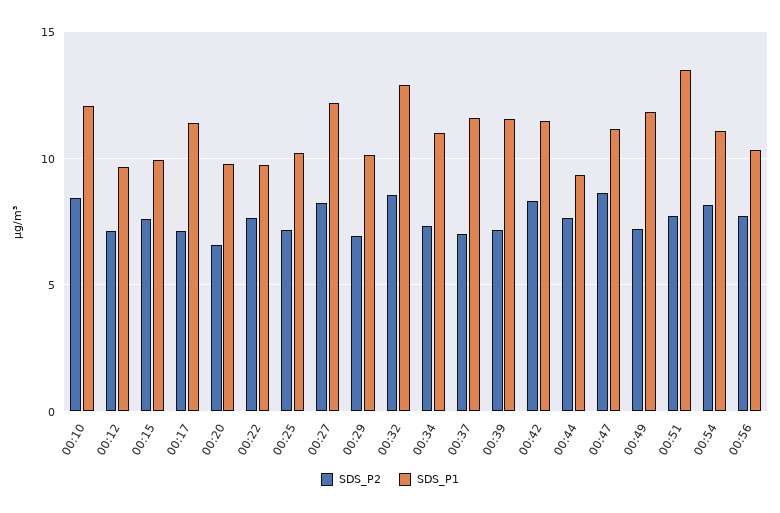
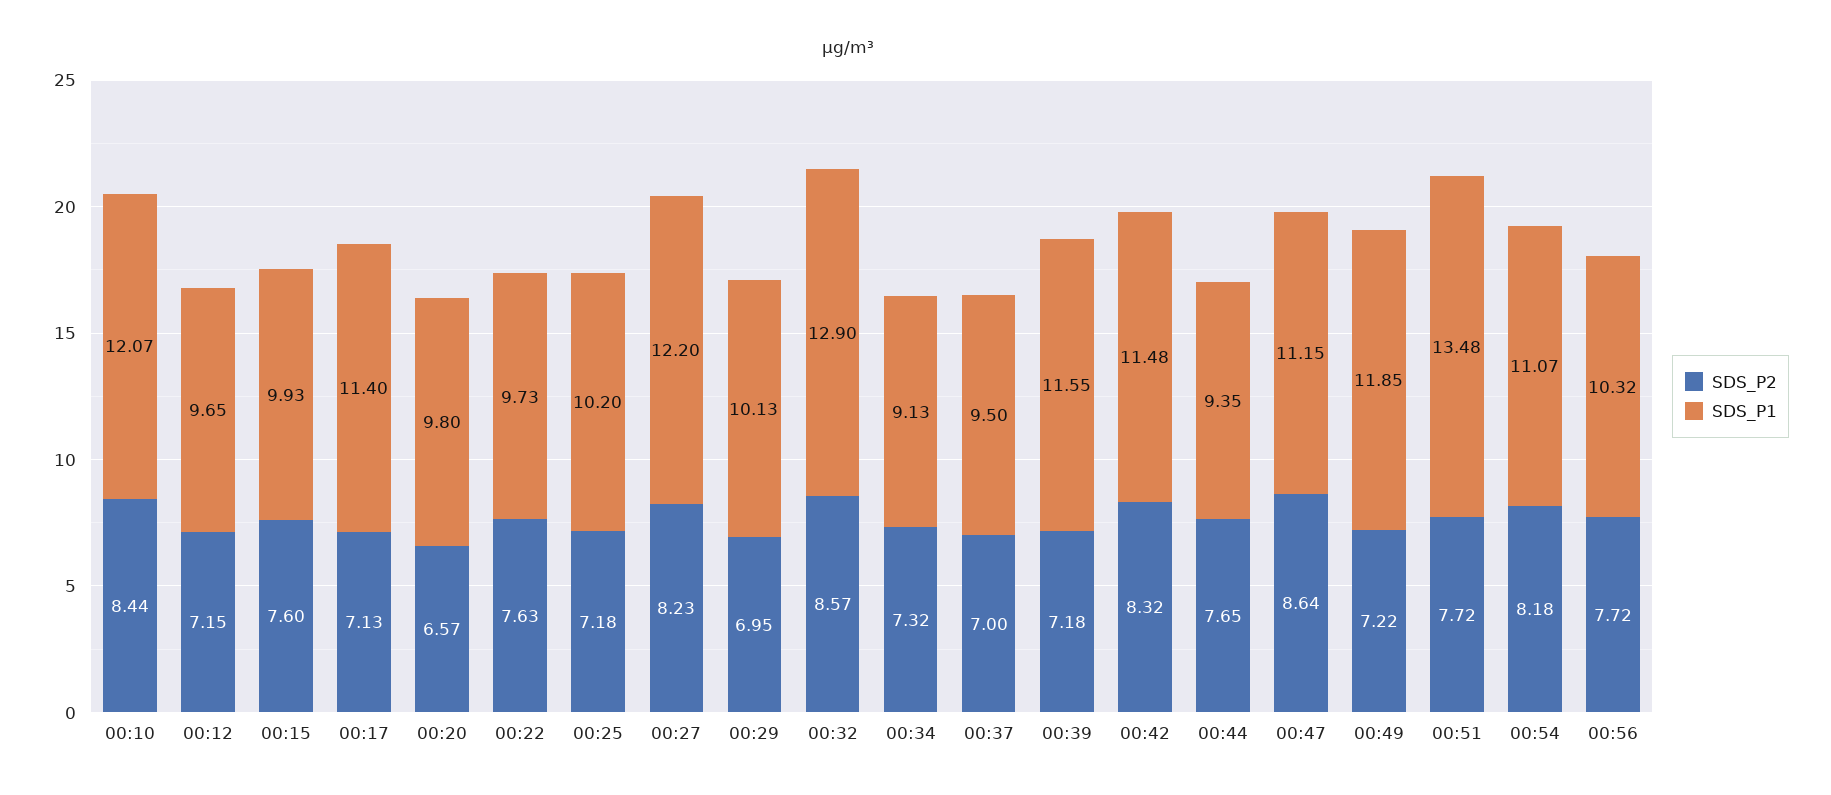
SDS_P1, 00:34: 11 -> 9.13
SDS_P1, 00:37: 11.5 -> 9.5

